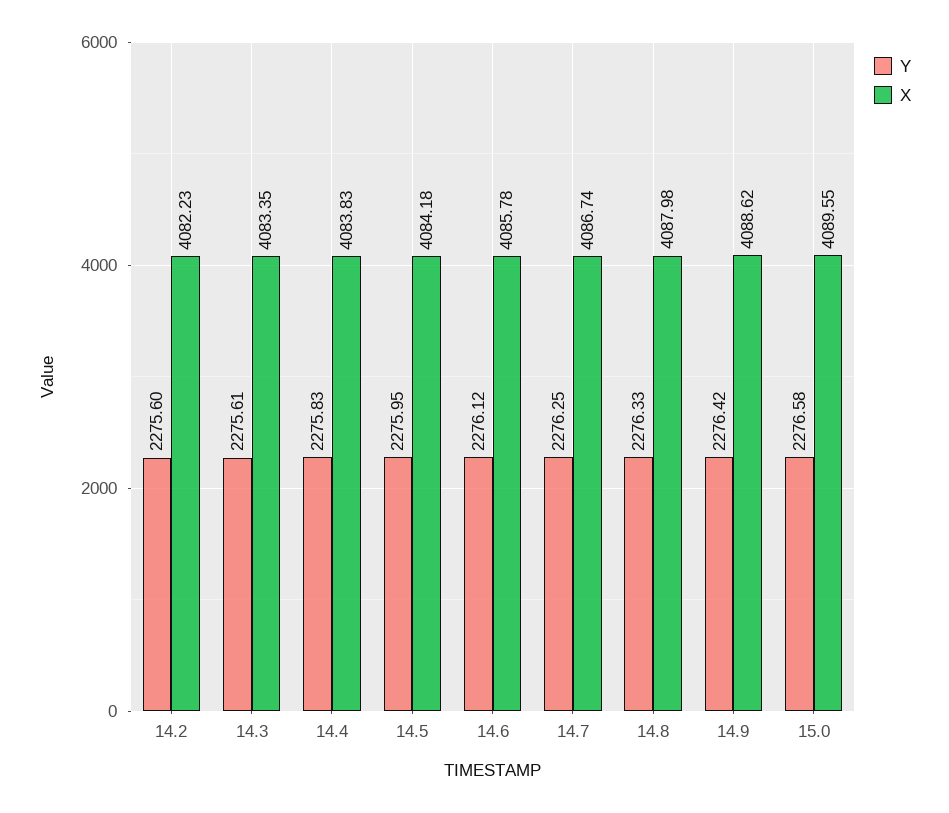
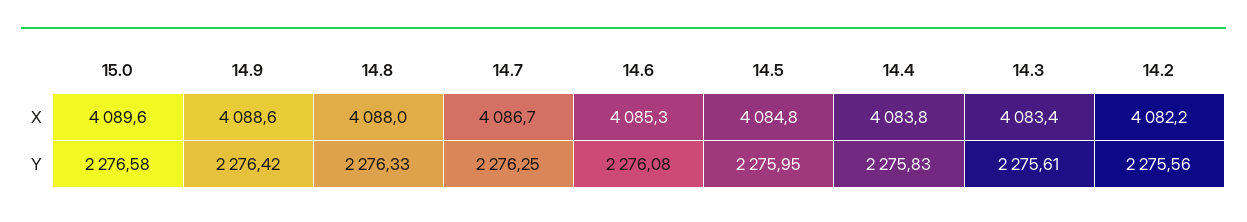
Y, 14.2: 2275.6 -> 2275.56
X, 14.5: 4084.18 -> 4084.8
Y, 14.6: 2276.12 -> 2276.08
X, 14.6: 4085.78 -> 4085.3

